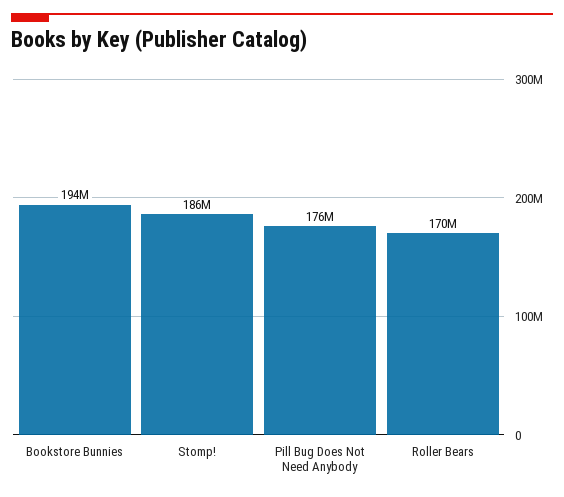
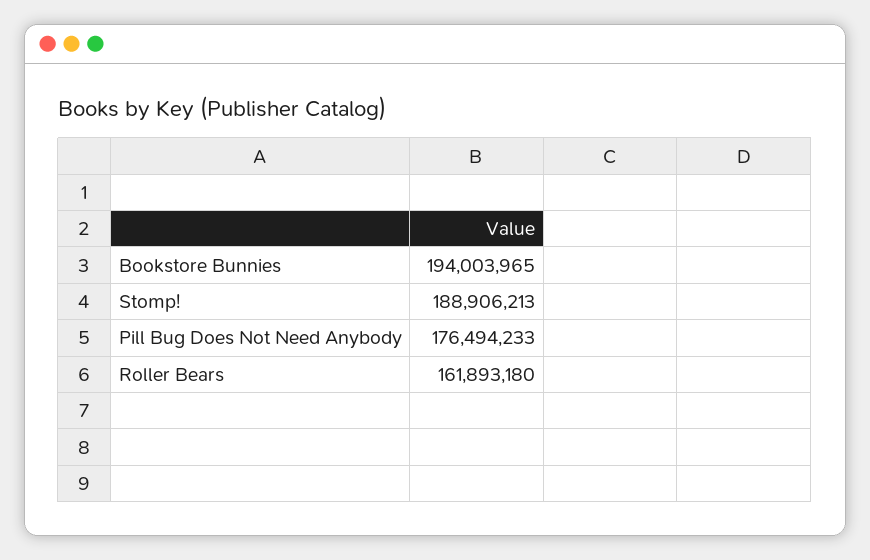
Stomp!: 186000000 -> 188906213
Roller Bears: 170000000 -> 161893180

